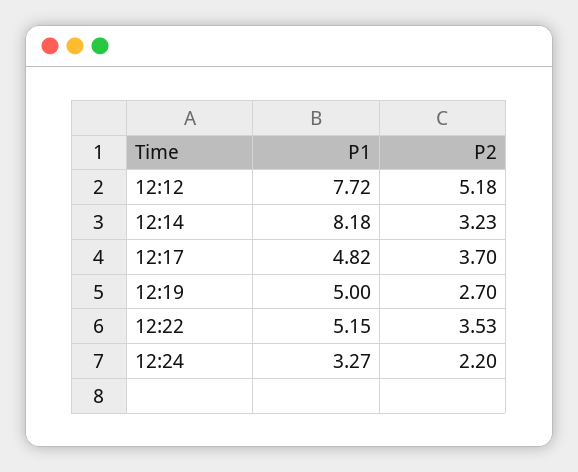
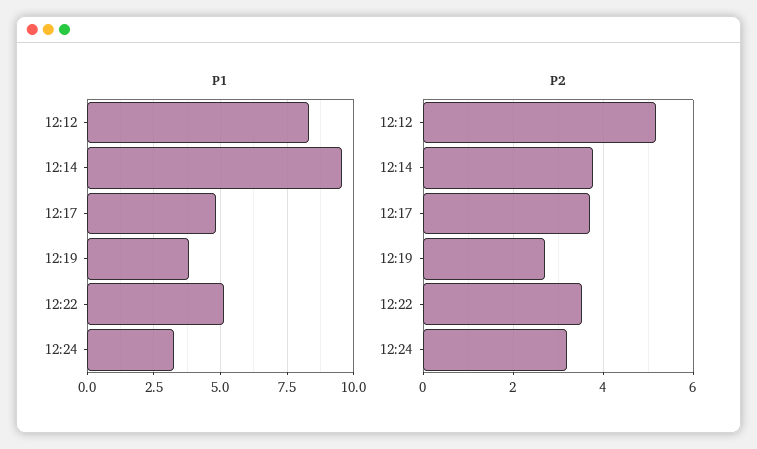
P1, 12:12: 7.72 -> 8.25
P1, 12:14: 8.18 -> 9.5
P2, 12:14: 3.23 -> 3.8
P1, 12:19: 5 -> 3.75
P2, 12:24: 2.2 -> 3.2

